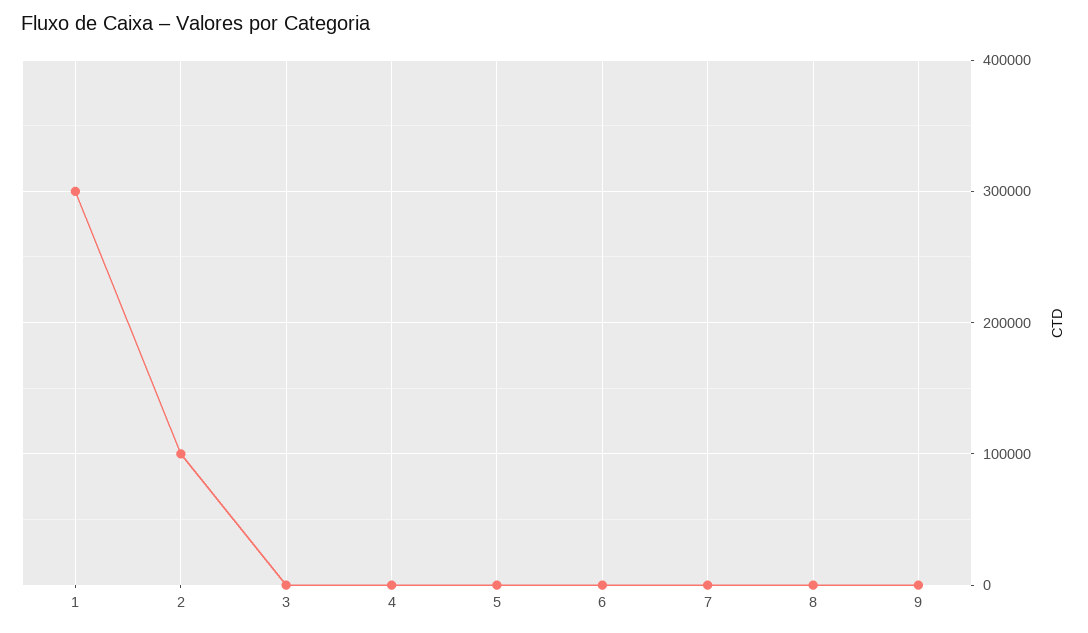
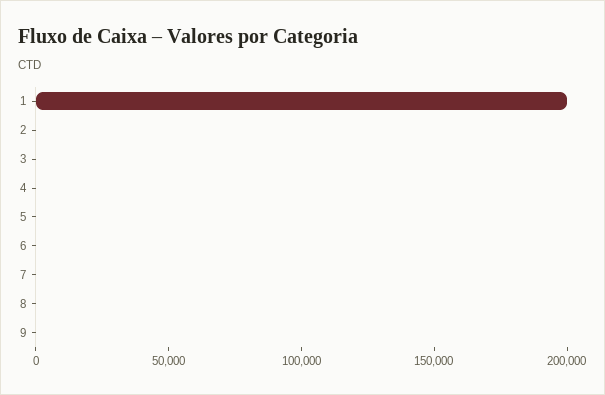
1: 300000 -> 200000
2: 100000 -> 0

